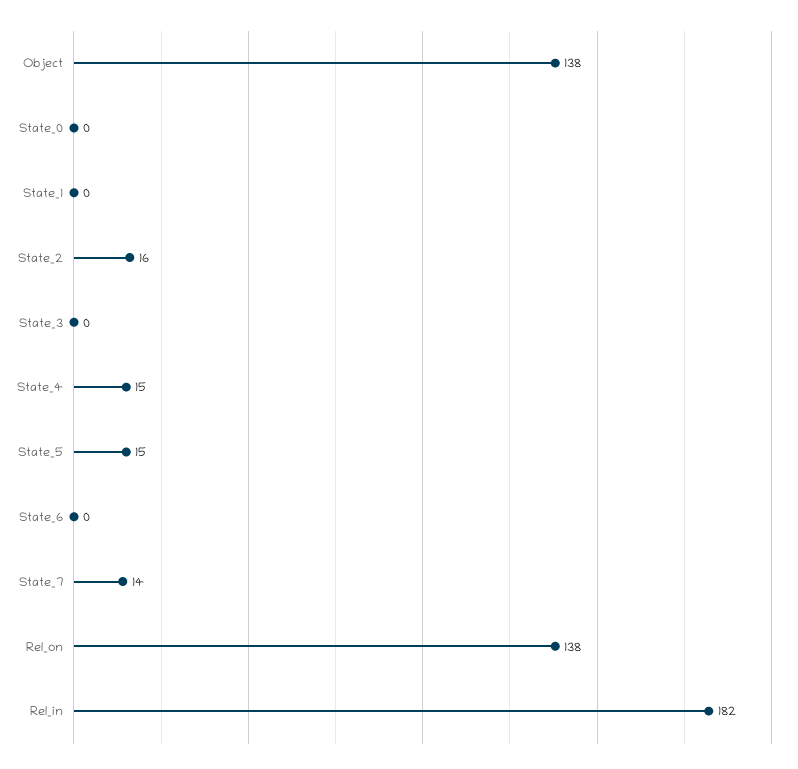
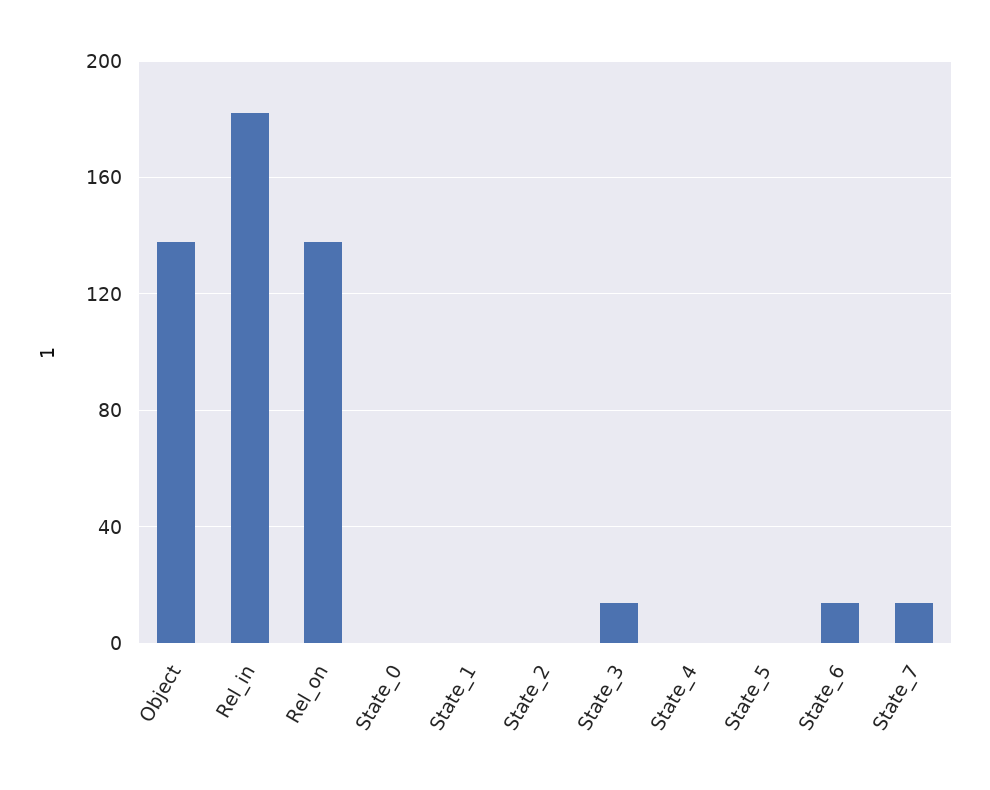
State_2: 16 -> 0
State_3: 0 -> 15
State_4: 15 -> 0
State_5: 15 -> 0
State_6: 0 -> 15

